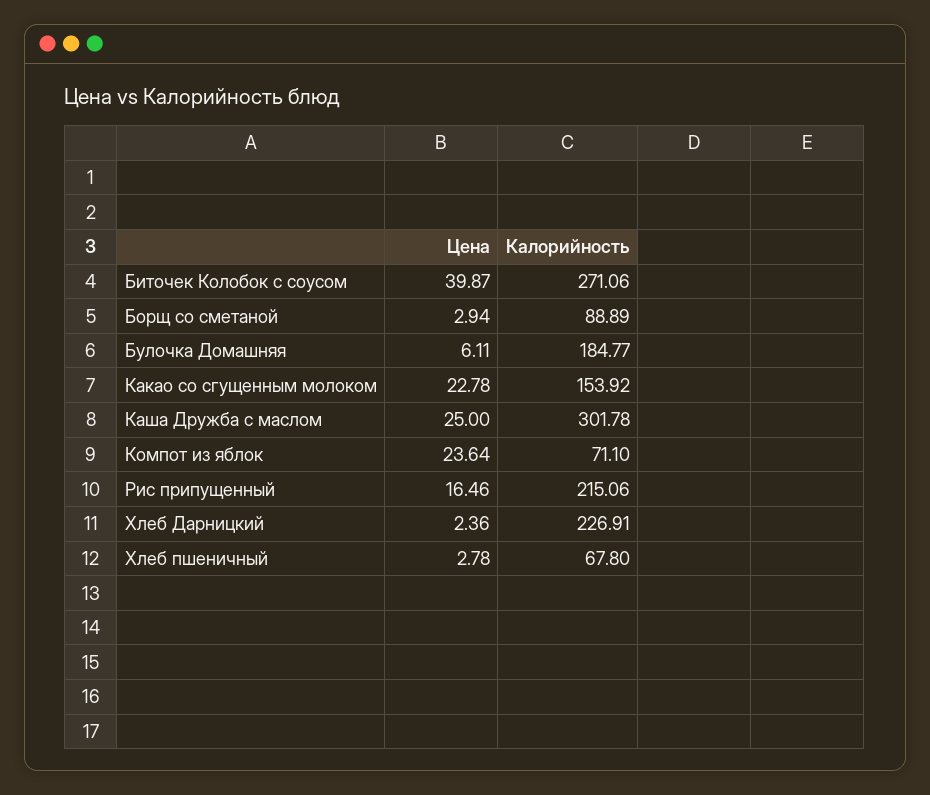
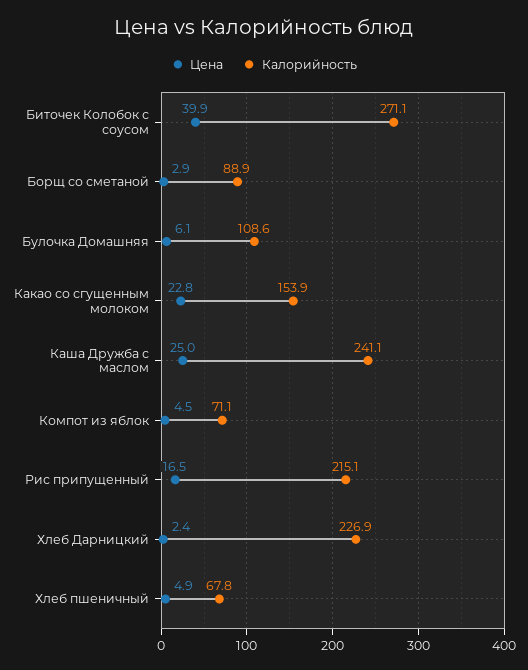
Калорийность, Булочка Домашняя: 184.77 -> 108.6
Калорийность, Каша Дружба с маслом: 301.78 -> 241.1
Цена, Компот из яблок: 23.64 -> 4.5
Цена, Хлеб пшеничный: 2.78 -> 4.9

